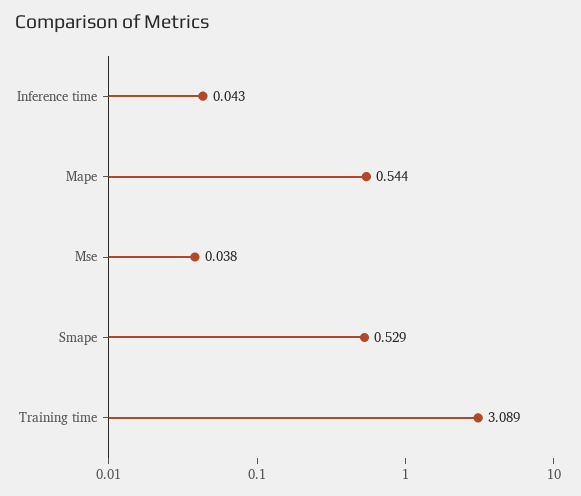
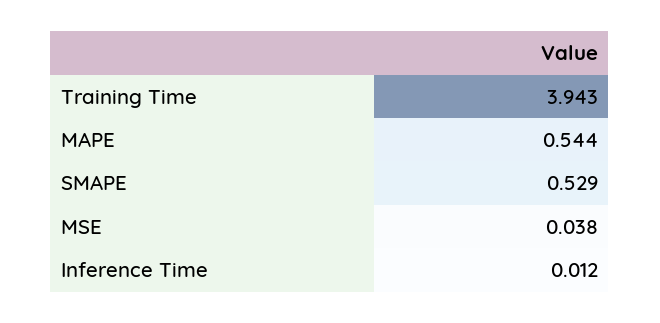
Inference time: 0.043 -> 0.012
Training time: 3.089 -> 3.943

